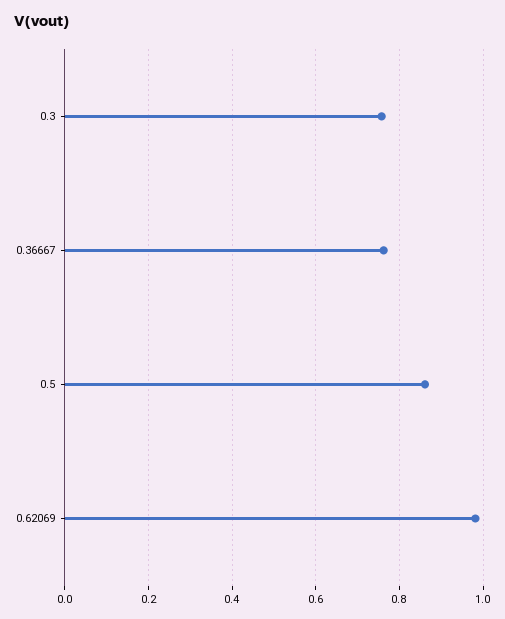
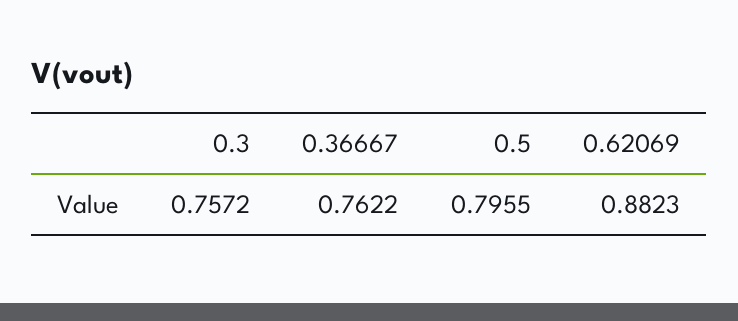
0.5: 0.86 -> 0.7955
0.62069: 0.98 -> 0.8823

